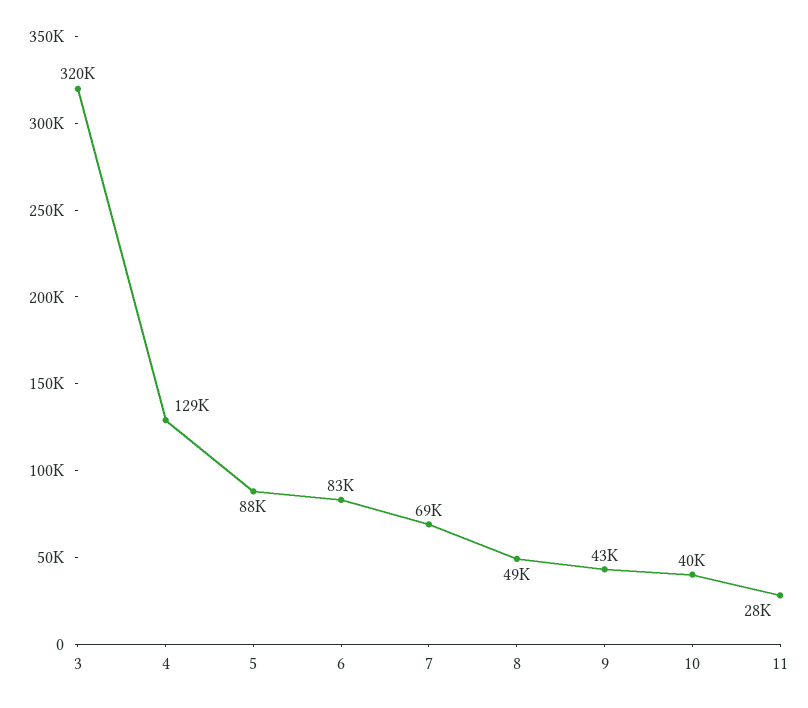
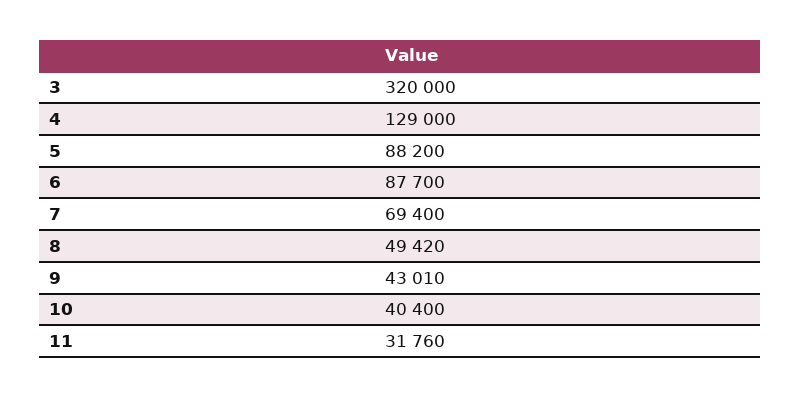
6: 83000 -> 87700
11: 28000 -> 31760

